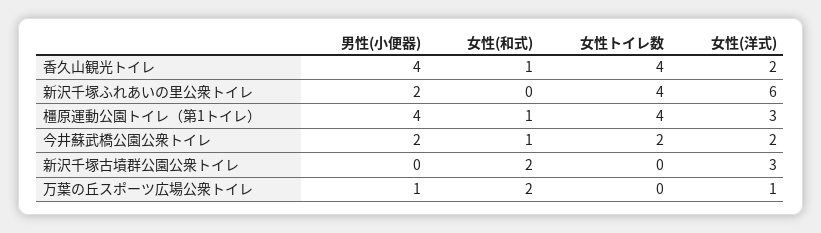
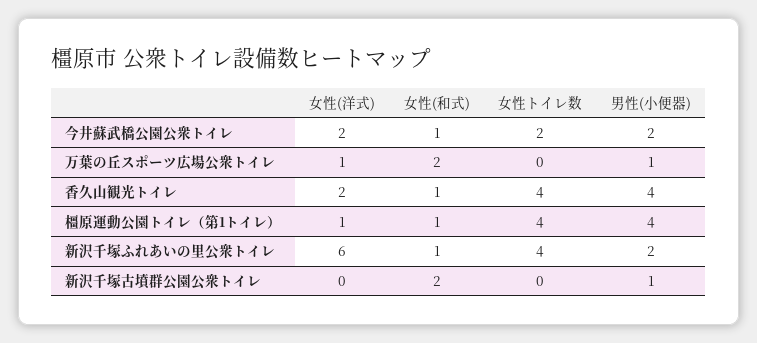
女性(和式), 新沢千塚ふれあいの里公衆トイレ: 0 -> 1
女性(洋式), 橿原運動公園トイレ（第1トイレ）: 3 -> 1
男性(小便器), 新沢千塚古墳群公園公衆トイレ: 0 -> 1
女性(洋式), 新沢千塚古墳群公園公衆トイレ: 3 -> 0

